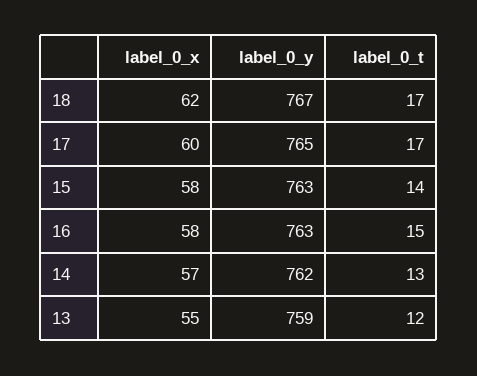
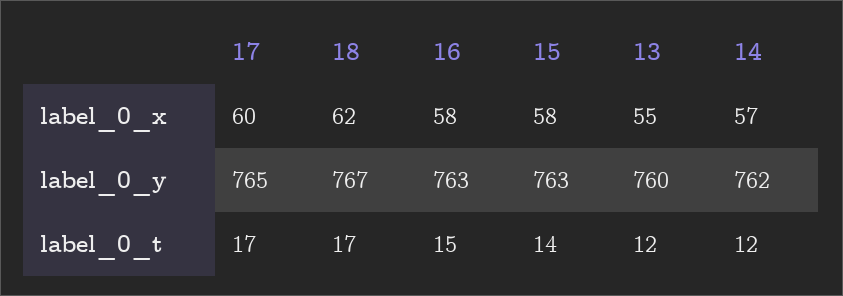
label_0_t, 14: 13 -> 12
label_0_y, 13: 759 -> 760

